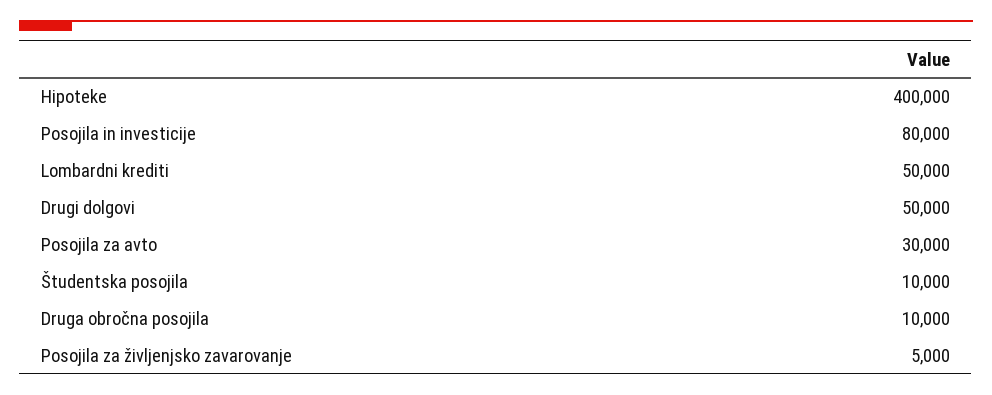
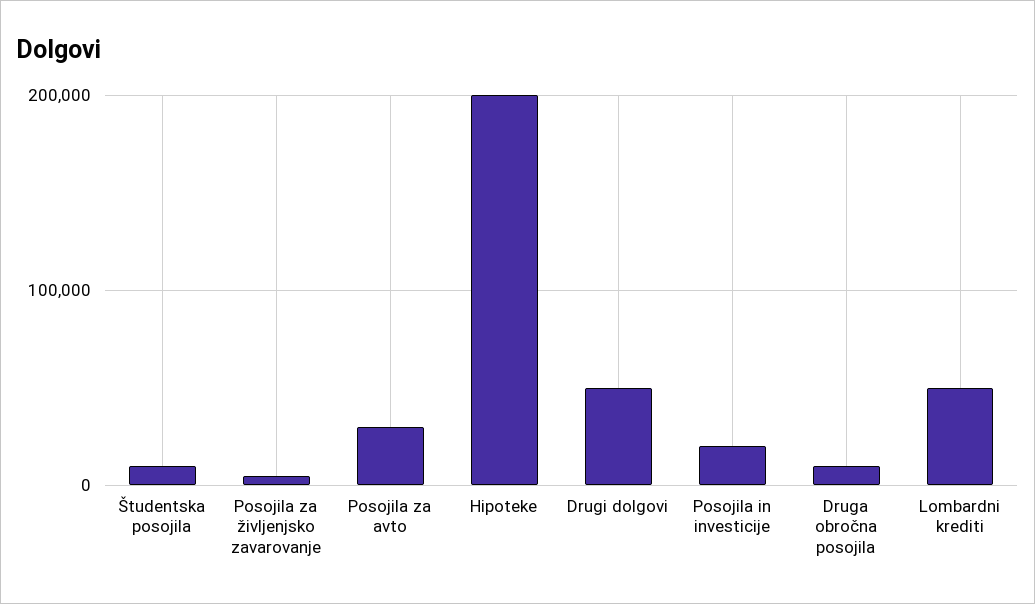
Hipoteke: 400000 -> 200000
Posojila in investicije: 80000 -> 20000

